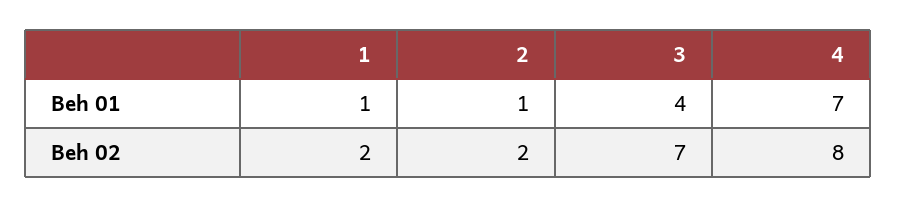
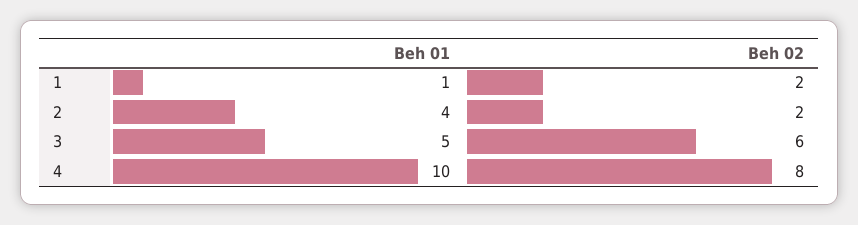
2, Beh 01: 1 -> 4
3, Beh 01: 4 -> 5
4, Beh 01: 7 -> 10
3, Beh 02: 7 -> 6

